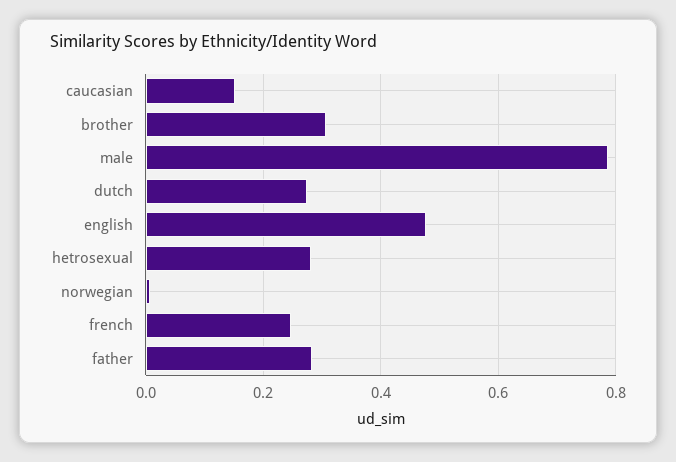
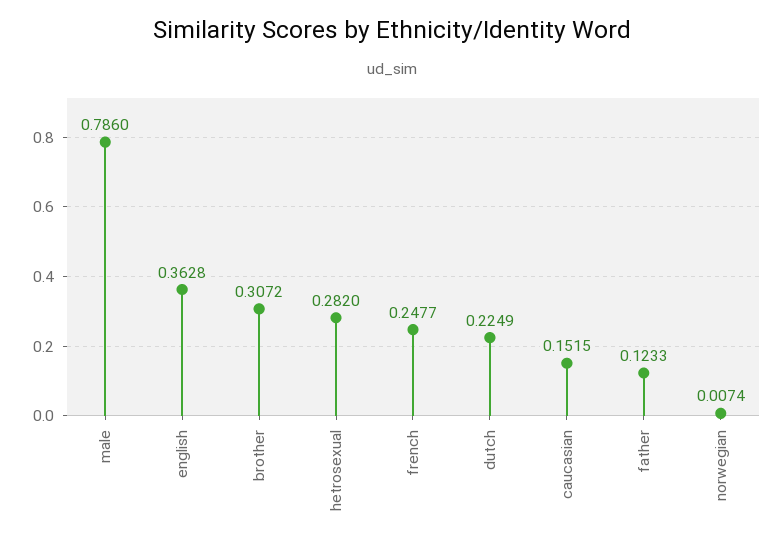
dutch: 0.28 -> 0.2249
english: 0.48 -> 0.3628
father: 0.28 -> 0.1233

